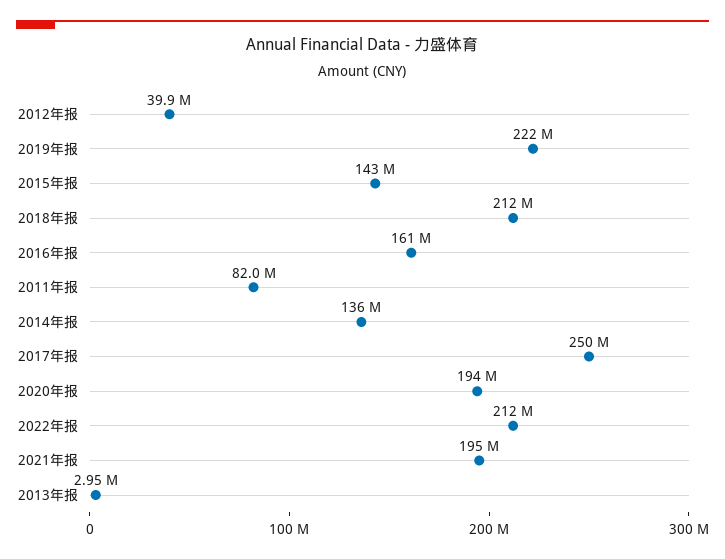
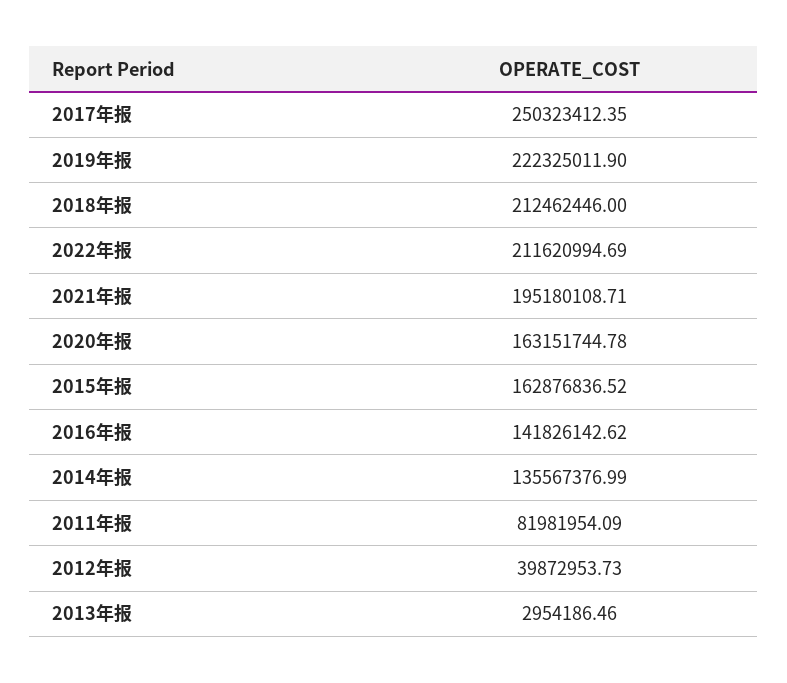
2015年报: 143000000 -> 162876836.52
2016年报: 161000000 -> 141826142.62
2020年报: 194000000 -> 163151744.78

